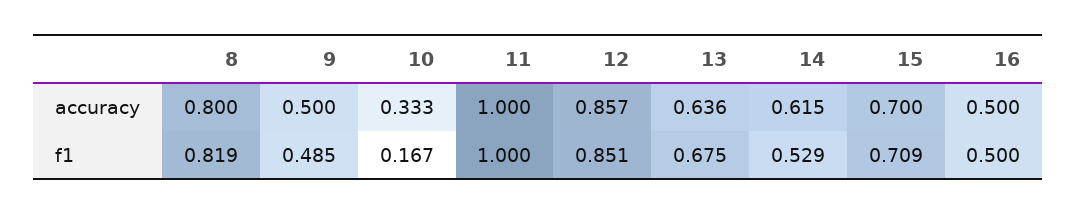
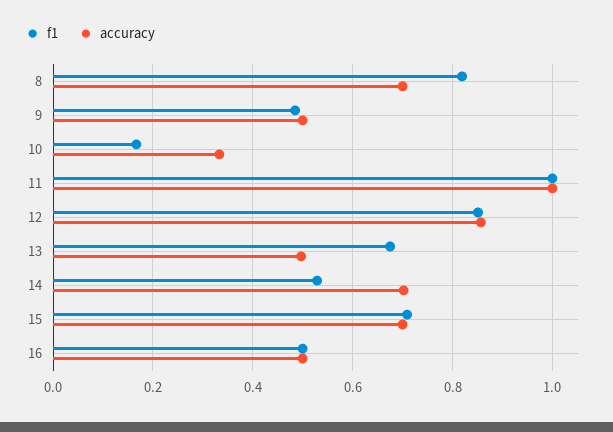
accuracy, 8: 0.8 -> 0.7
accuracy, 13: 0.636 -> 0.5
accuracy, 14: 0.615 -> 0.7

